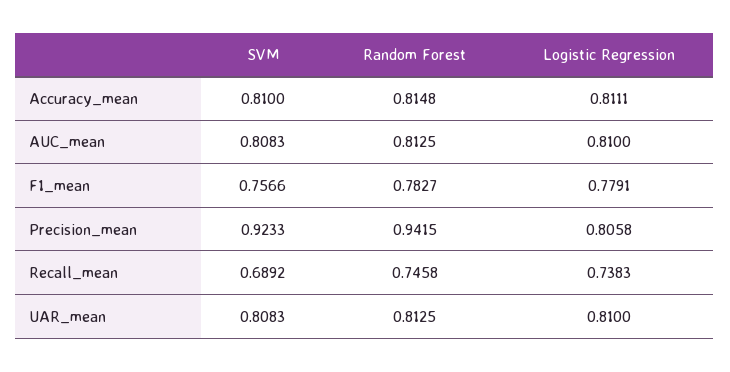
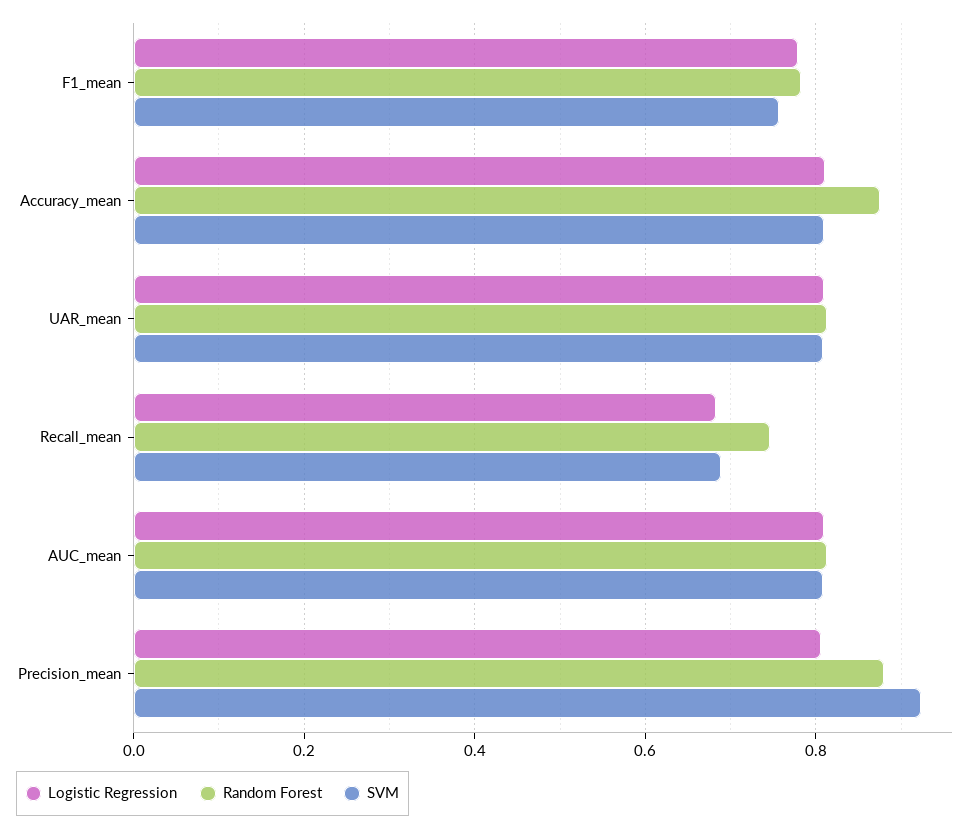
Random Forest, Accuracy_mean: 0.8148 -> 0.88
Random Forest, Precision_mean: 0.9415 -> 0.88
Logistic Regression, Recall_mean: 0.7383 -> 0.68

